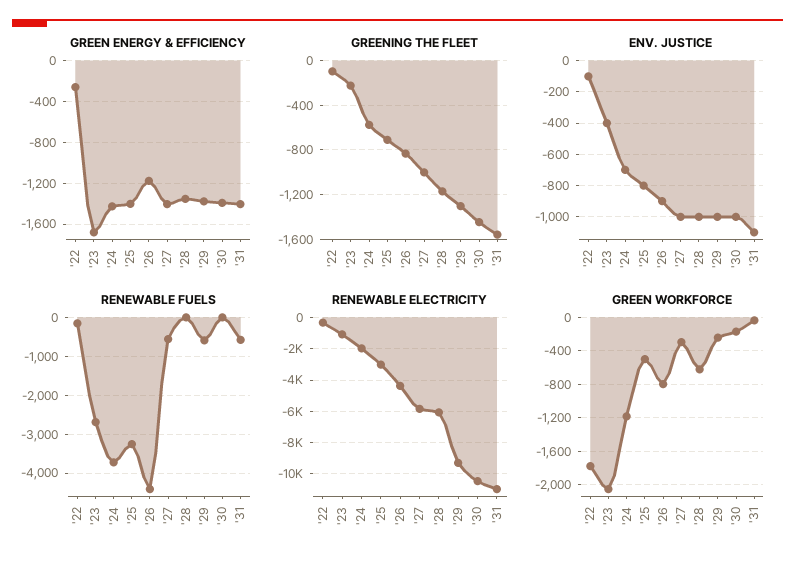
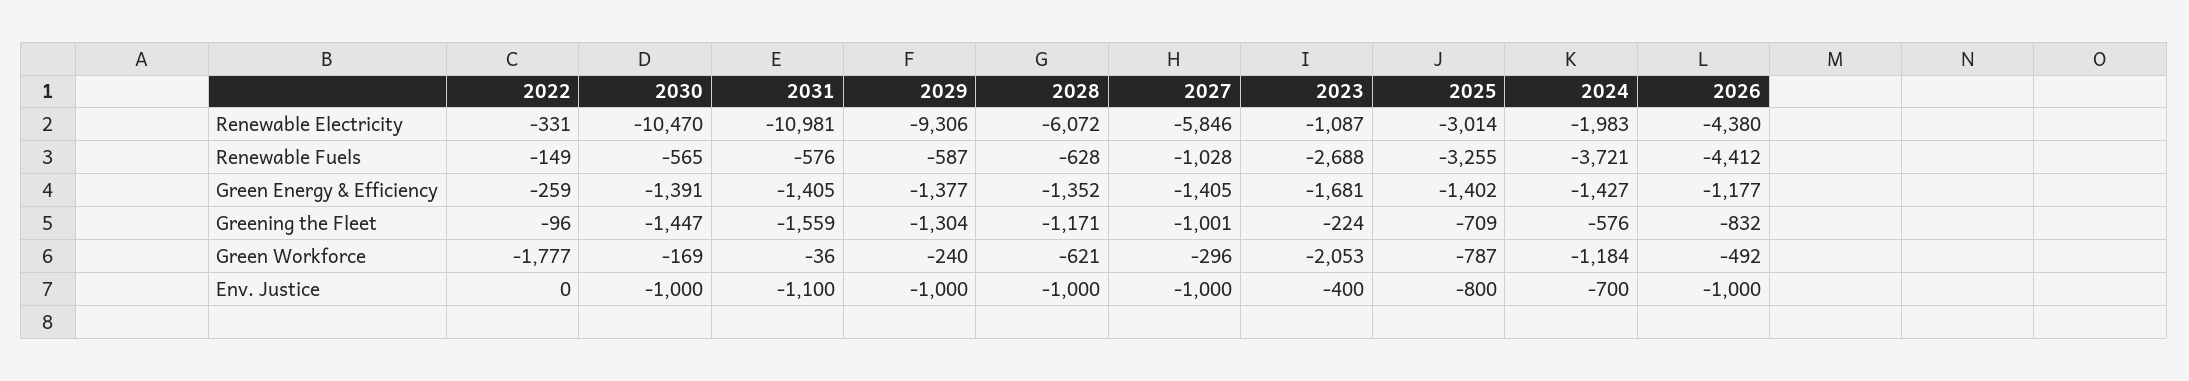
ENV. JUSTICE, '22: -100 -> 0
ENV. JUSTICE, '26: -900 -> -1000
RENEWABLE FUELS, '27: -600 -> -1028
RENEWABLE FUELS, '28: 0 -> -628
RENEWABLE FUELS, '30: 0 -> -565
GREEN WORKFORCE, '25: -500 -> -787
GREEN WORKFORCE, '26: -800 -> -492

